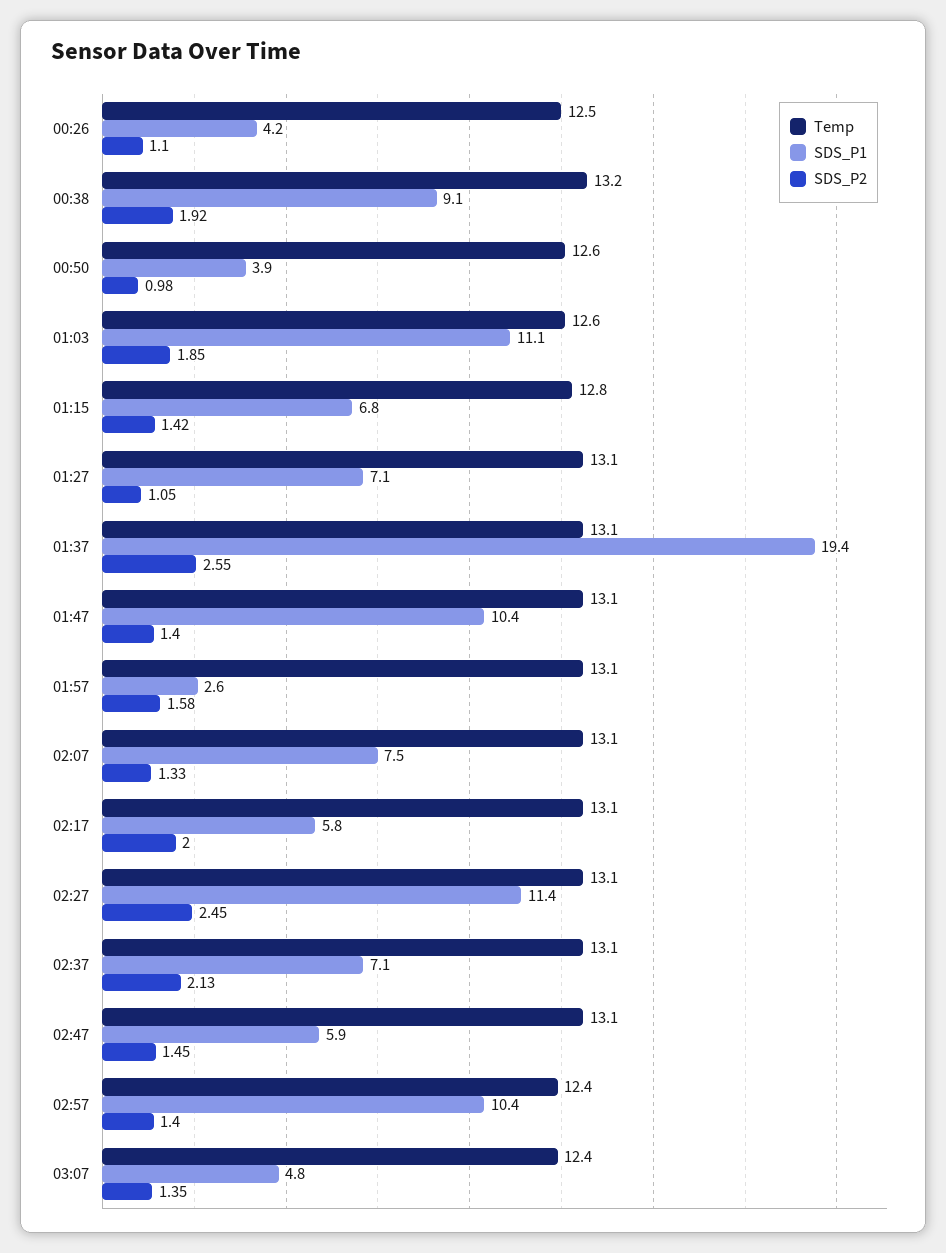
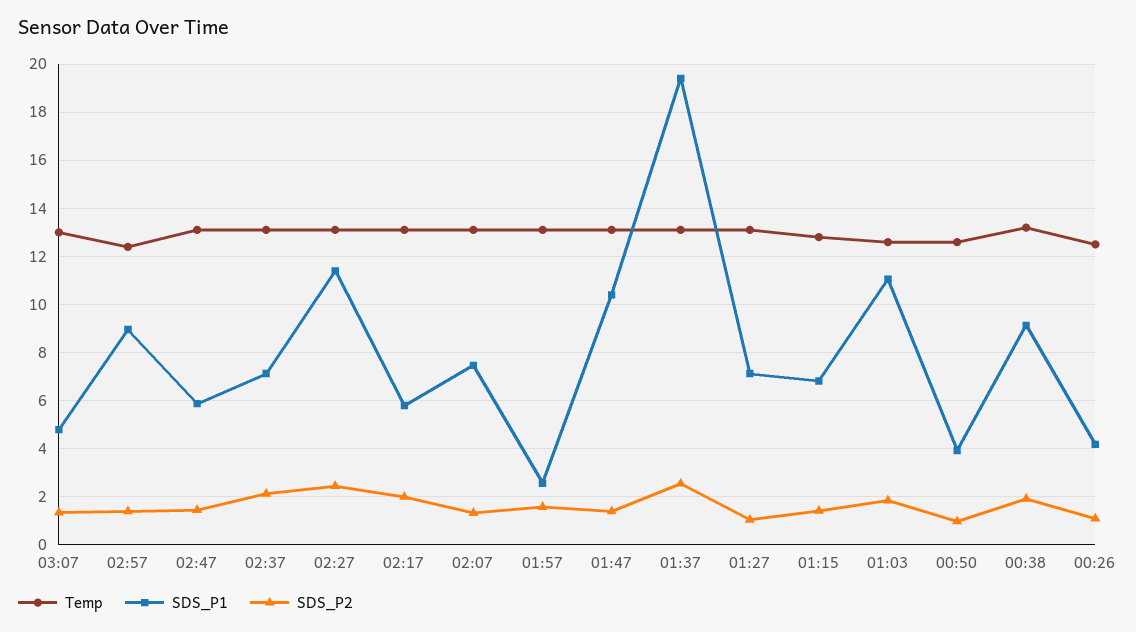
SDS_P1, 02:57: 10.4 -> 9
Temp, 03:07: 12.4 -> 13

